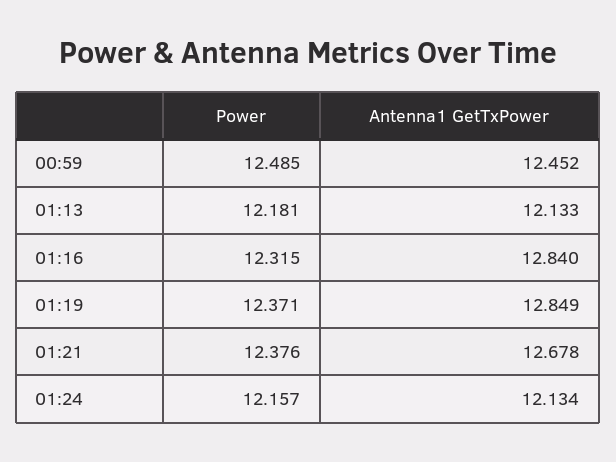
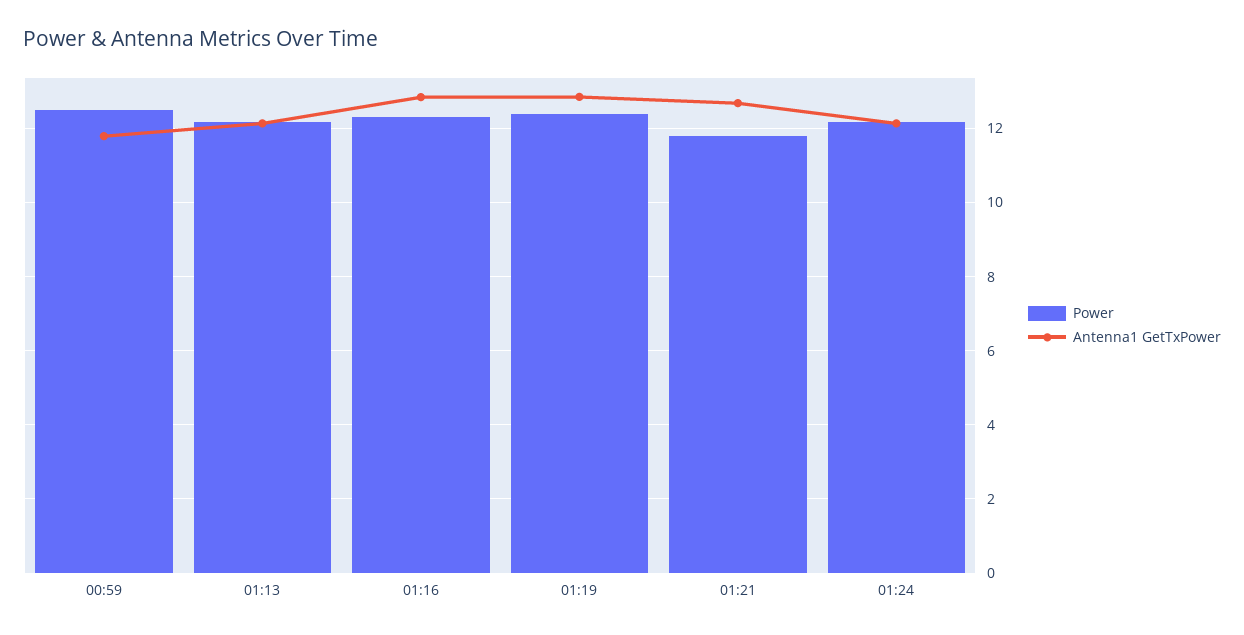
Antenna1 GetTxPower, 00:59: 12.452 -> 11.8
Power, 01:21: 12.376 -> 11.8

